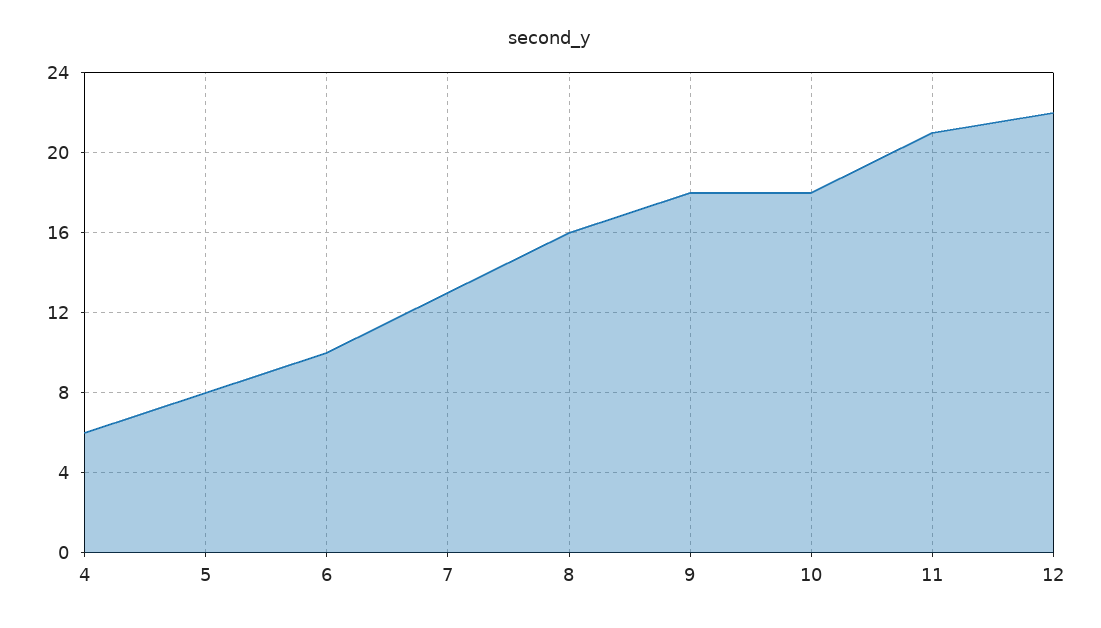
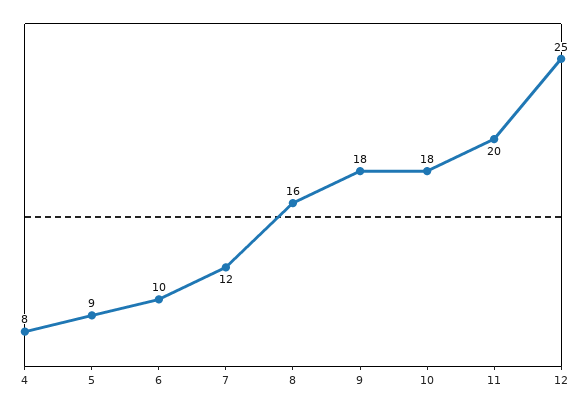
4: 6 -> 8
5: 8 -> 9
7: 13 -> 12
11: 21 -> 20
12: 22 -> 25

